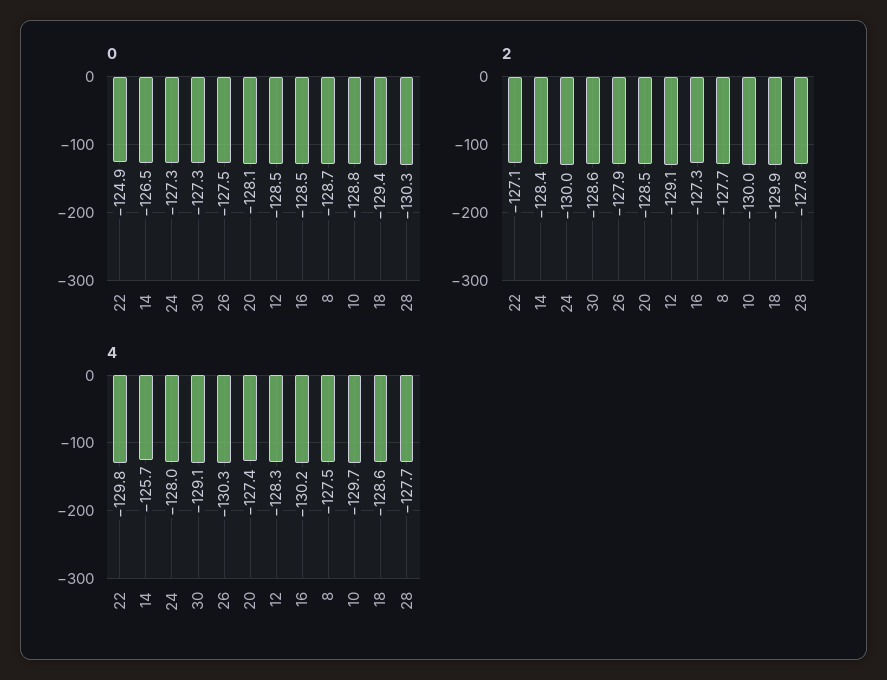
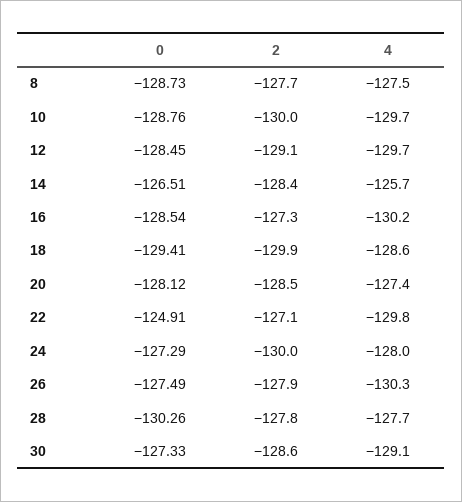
4, 12: -128.3 -> -129.7

